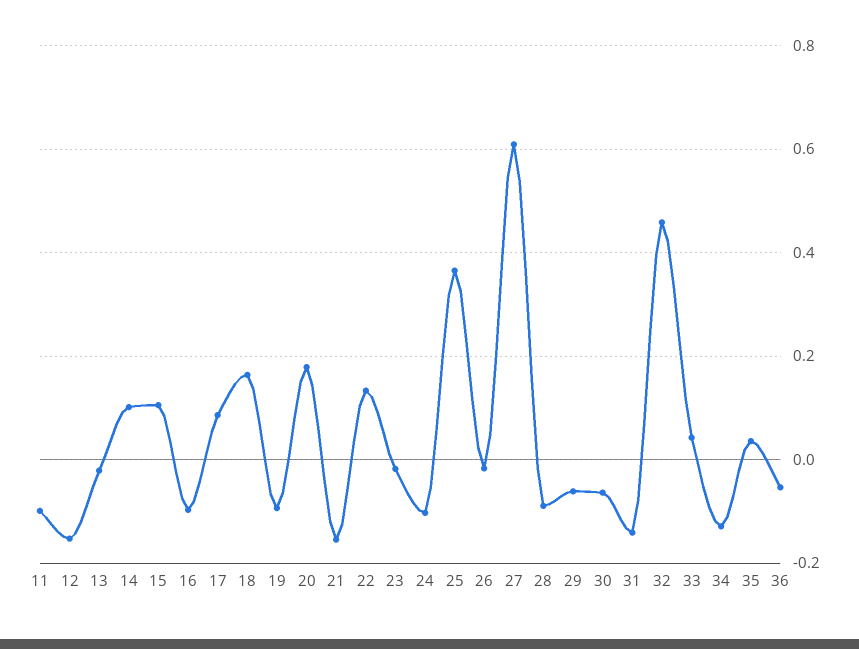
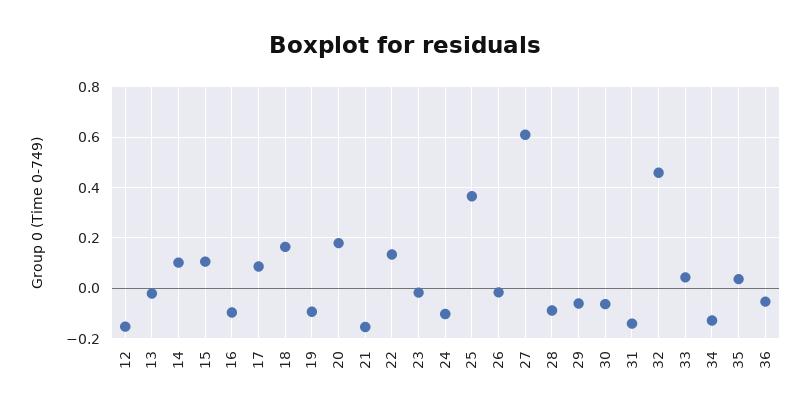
11: -0.1 -> none

